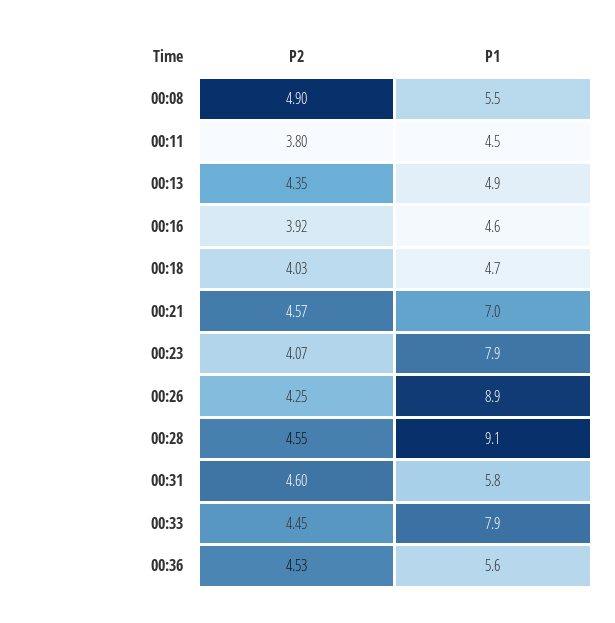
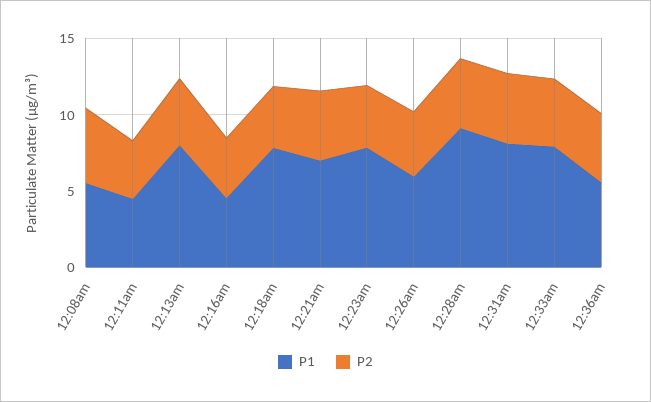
P1, 00:13: 4.9 -> 8
P1, 00:18: 4.7 -> 8
P1, 00:26: 8.9 -> 6
P1, 00:31: 5.8 -> 8

